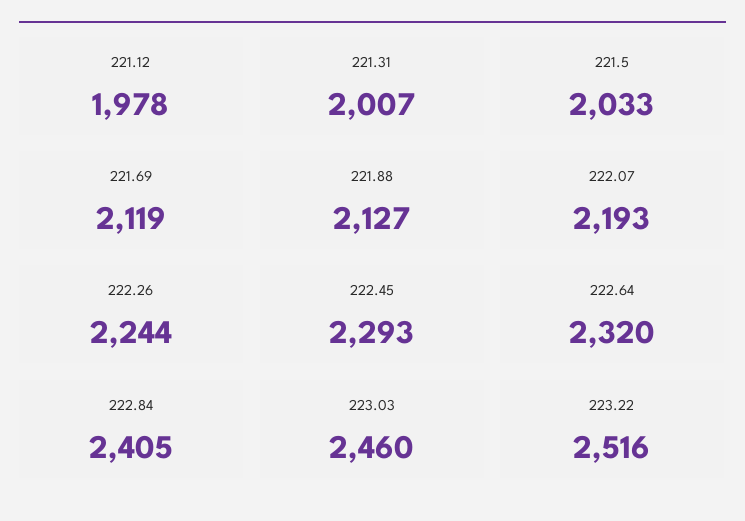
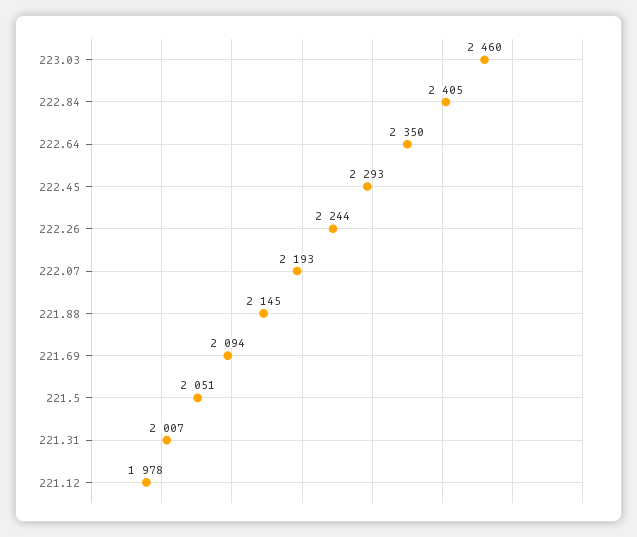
221.5: 2033 -> 2051
221.69: 2119 -> 2094
221.88: 2127 -> 2145
222.64: 2320 -> 2350
223.22: 2516 -> none

